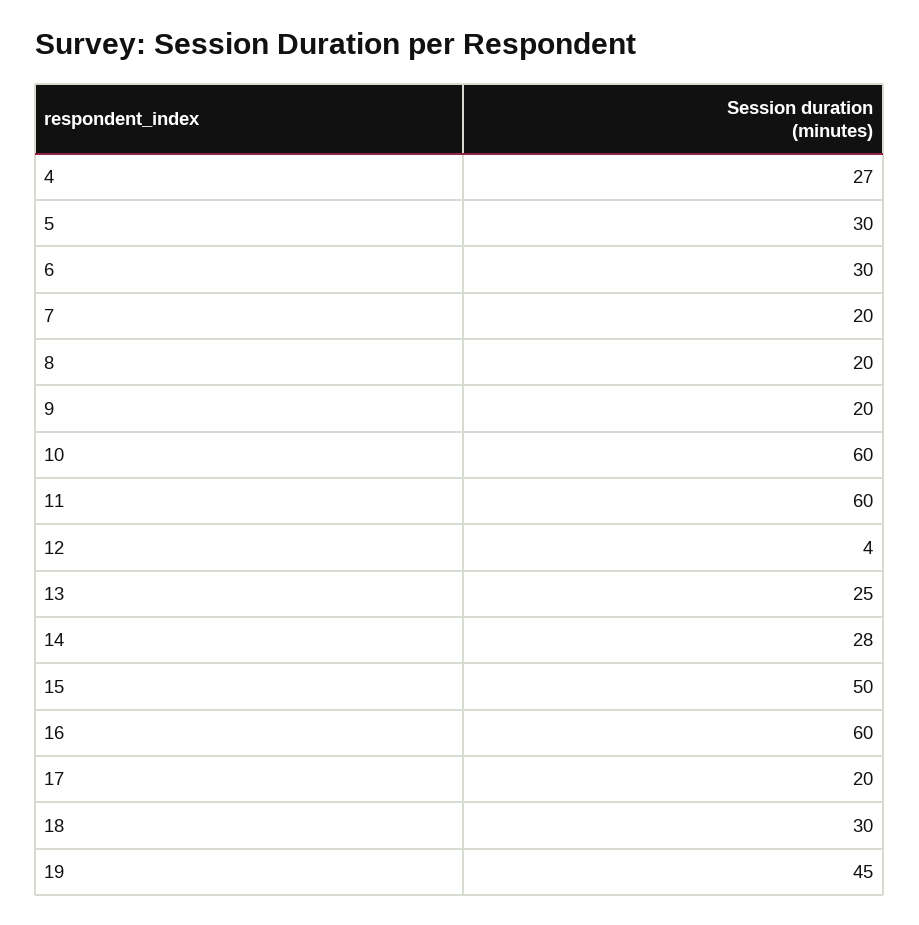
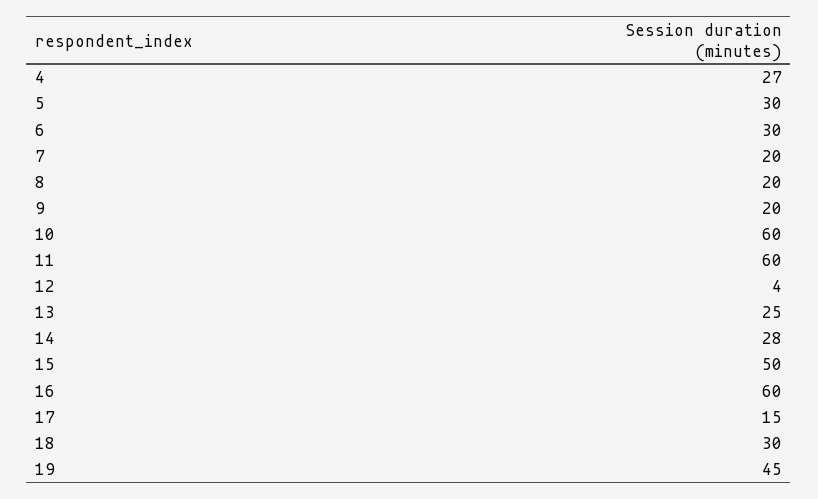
17: 20 -> 15

